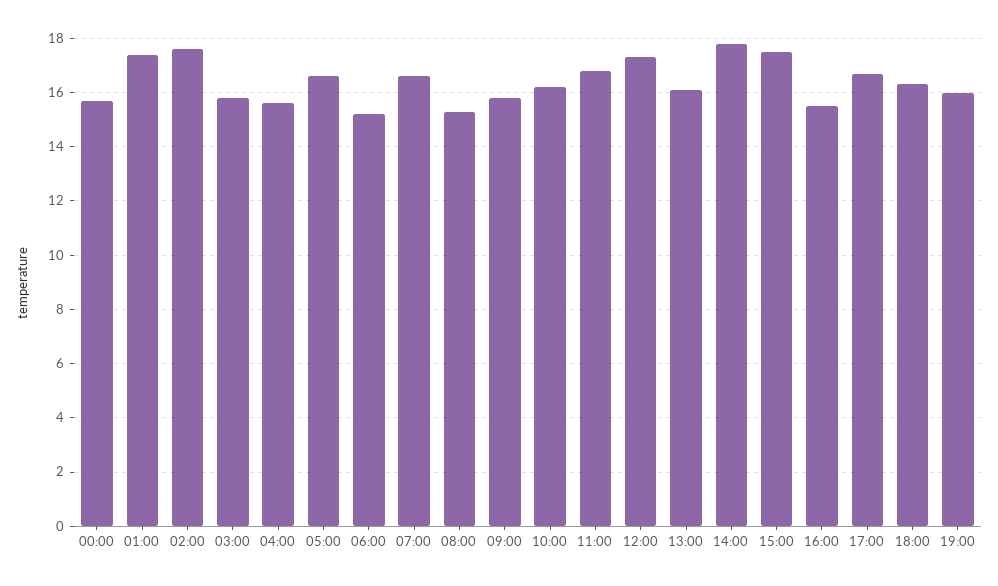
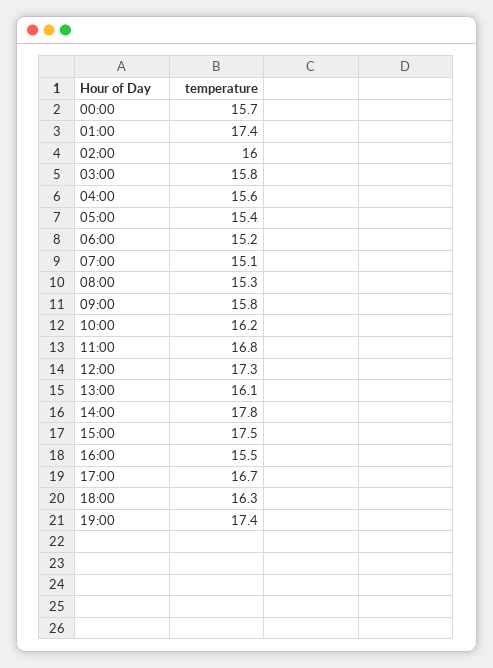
02:00: 17.5 -> 16
05:00: 16.5 -> 15.4
07:00: 16.5 -> 15.1
19:00: 16 -> 17.4

